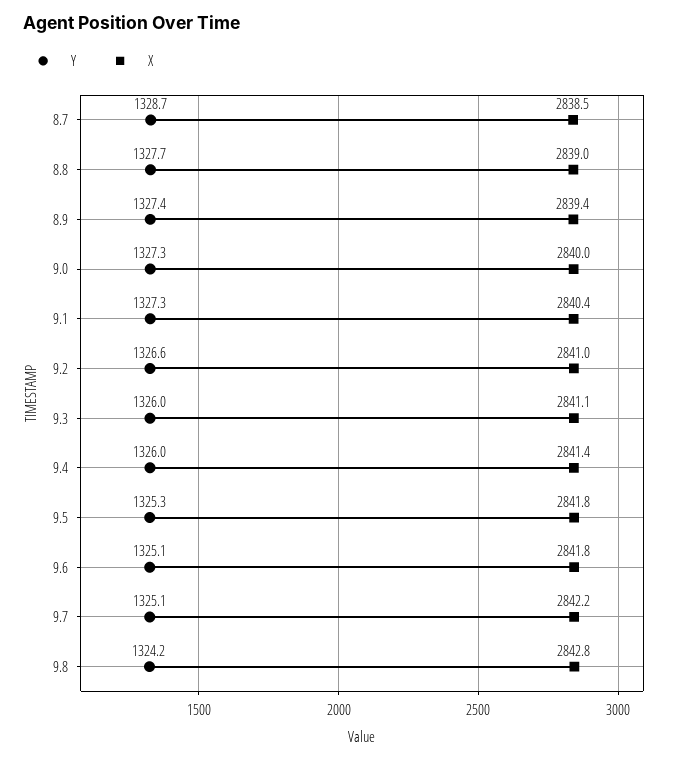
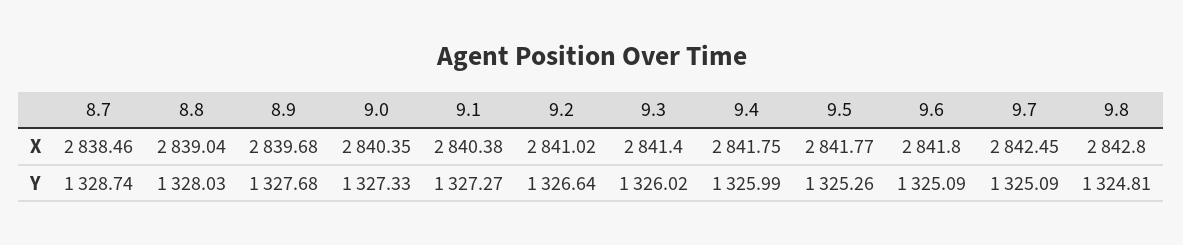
Y, 8.8: 1327.7 -> 1328.03
Y, 8.9: 1327.4 -> 1327.68
X, 8.9: 2839.4 -> 2839.68
X, 9.0: 2840 -> 2840.35
X, 9.3: 2841.1 -> 2841.4
X, 9.4: 2841.4 -> 2841.75
X, 9.7: 2842.2 -> 2842.45
Y, 9.8: 1324.2 -> 1324.81

